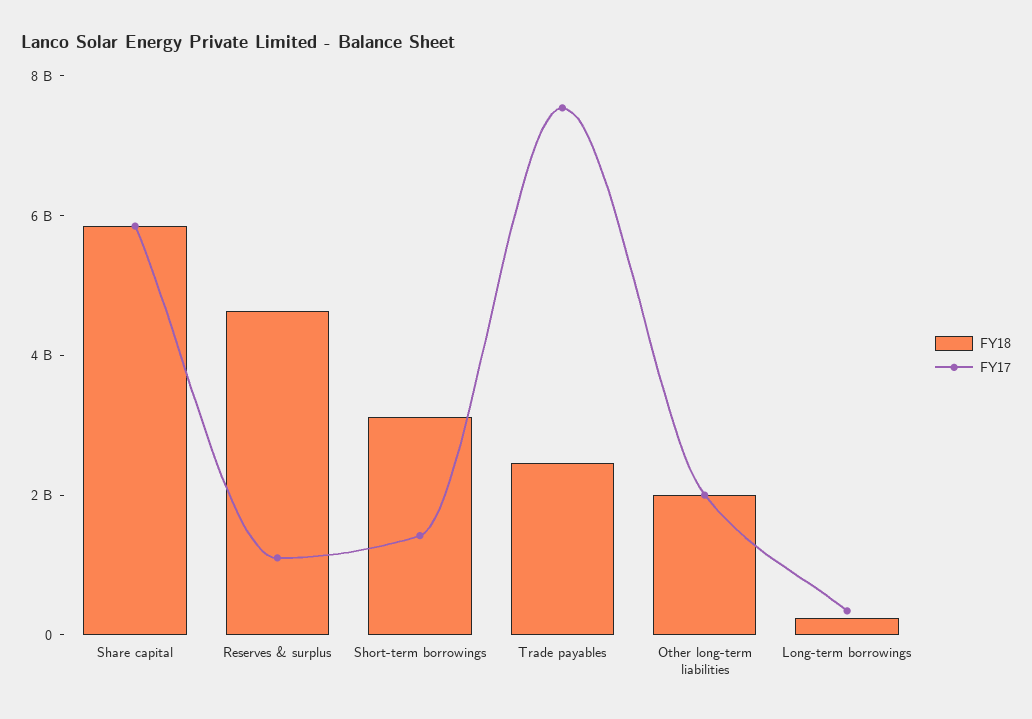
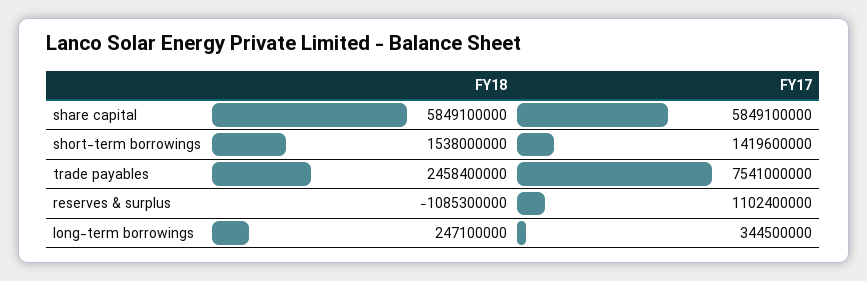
FY18, Reserves & surplus: 4500000000 -> -1085300000
FY18, Short-term borrowings: 3000000000 -> 1538000000
FY18, Other long-term liabilities: 2000000000 -> none
FY17, Other long-term liabilities: 2000000000 -> none

